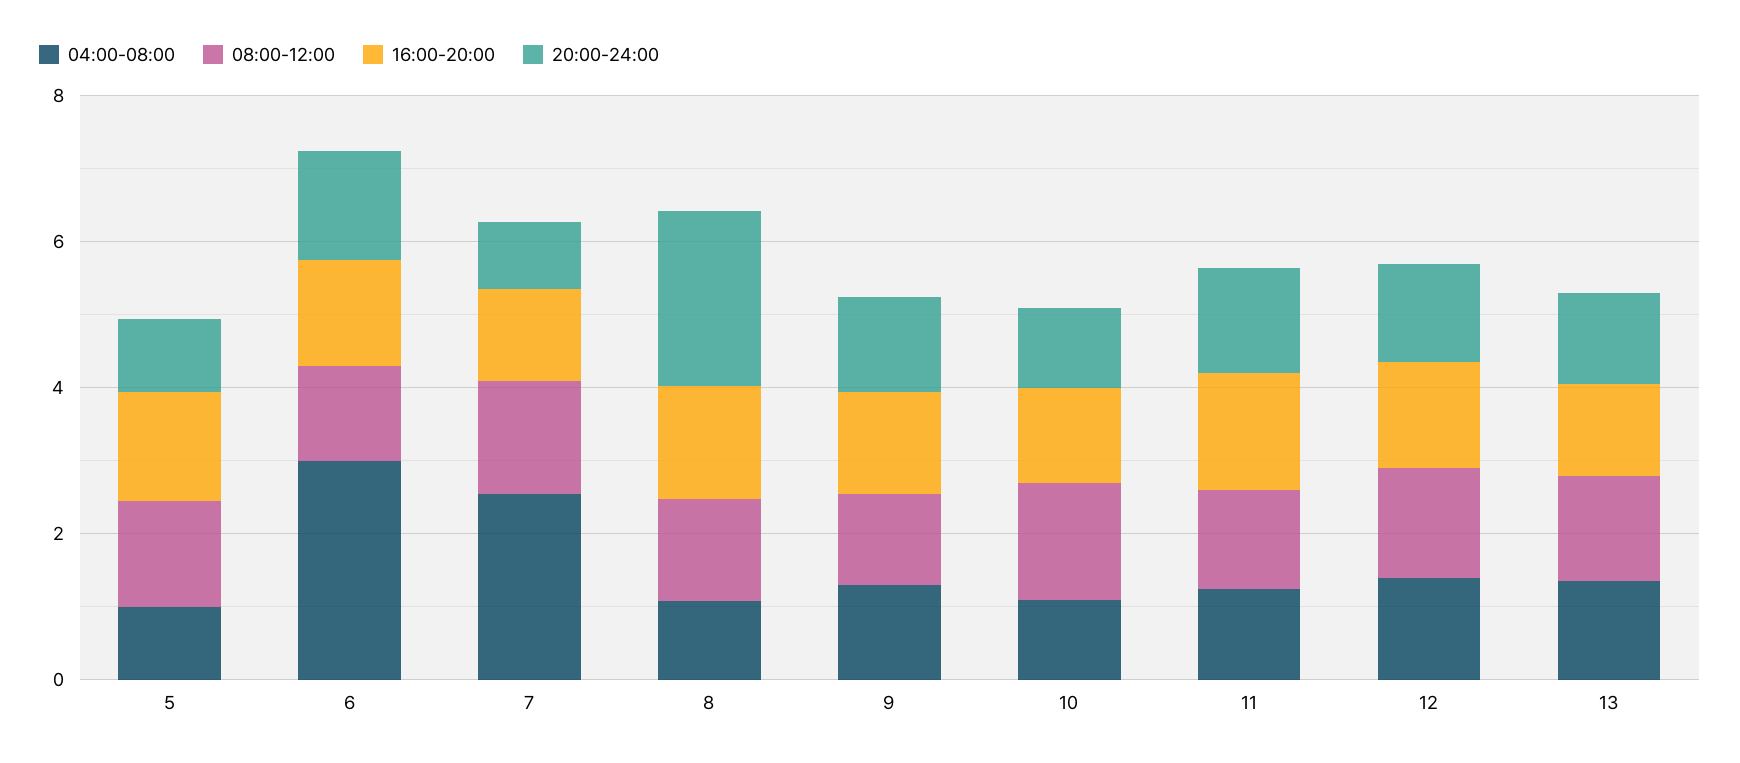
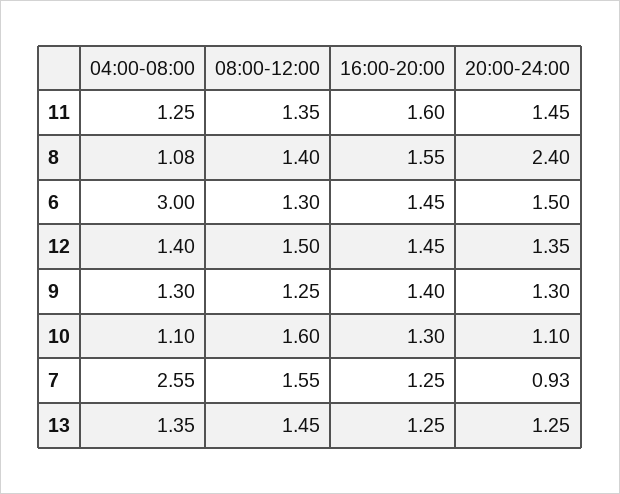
04:00-08:00, 5: 1 -> none
08:00-12:00, 5: 1.5 -> none
16:00-20:00, 5: 1.5 -> none
20:00-24:00, 5: 1 -> none

